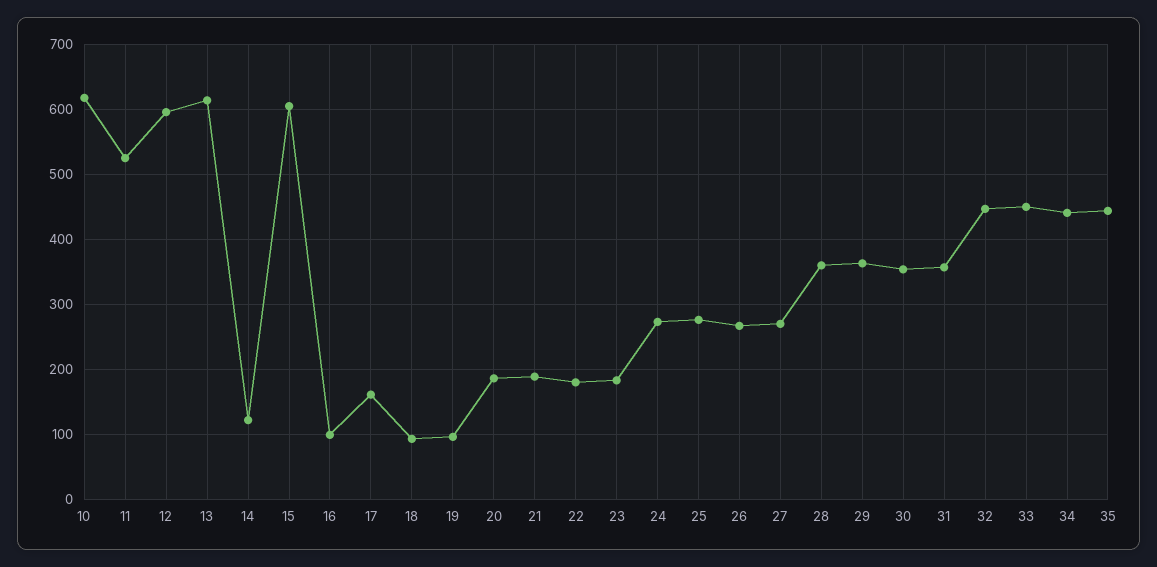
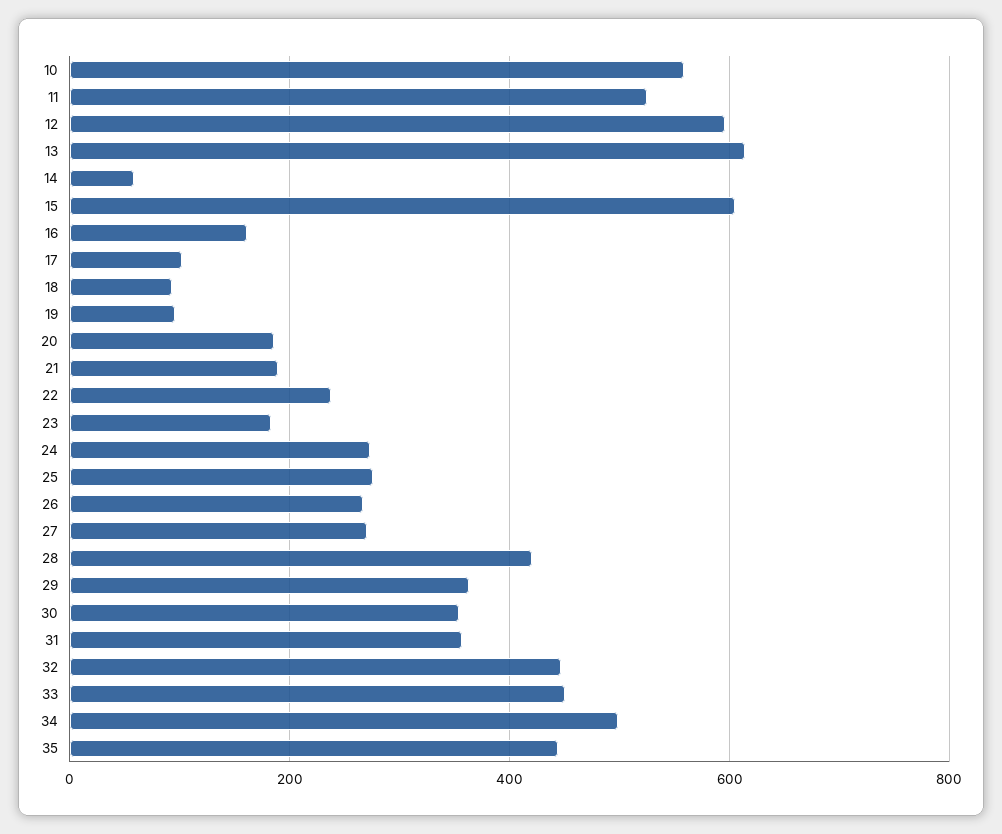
10: 620 -> 560
14: 120 -> 60
16: 100 -> 160
17: 160 -> 100
22: 180 -> 240
28: 360 -> 420
34: 440 -> 500

